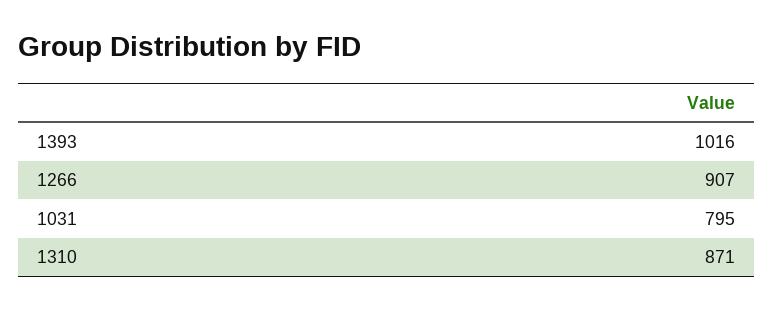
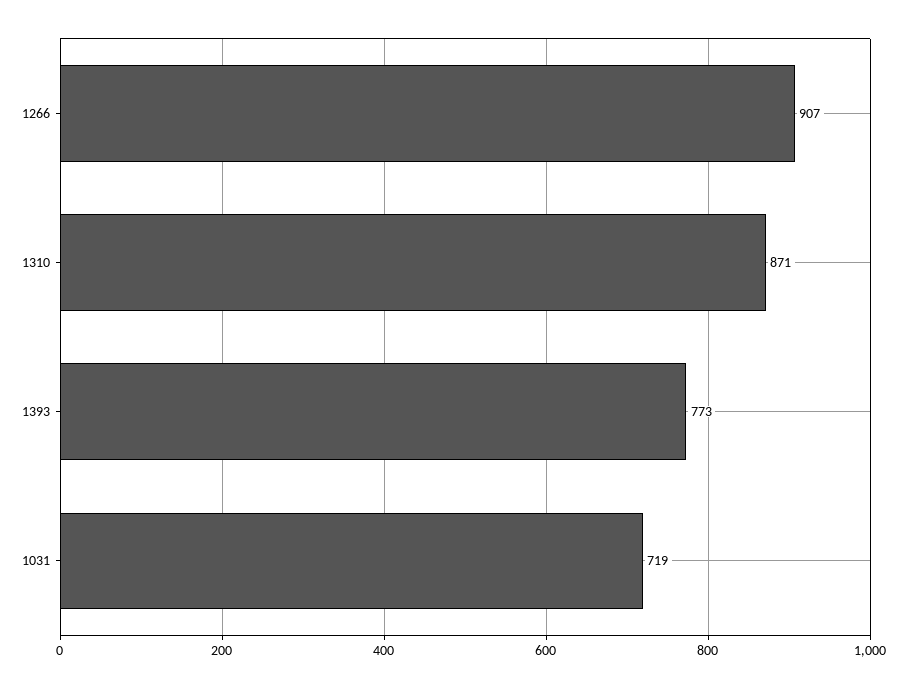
1393: 1016 -> 773
1031: 795 -> 719

